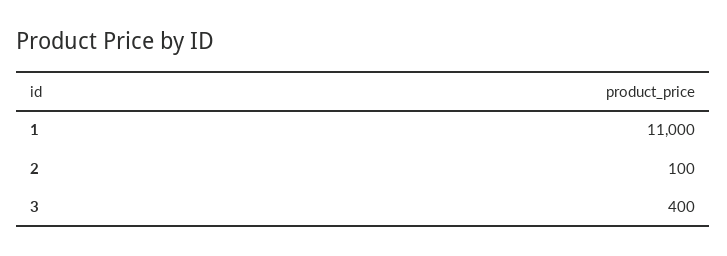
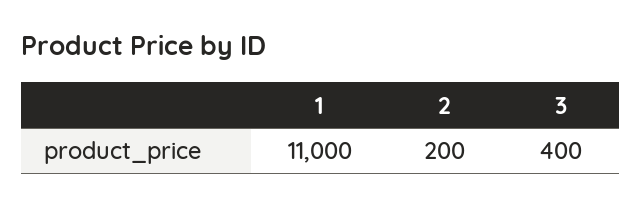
2: 100 -> 200

